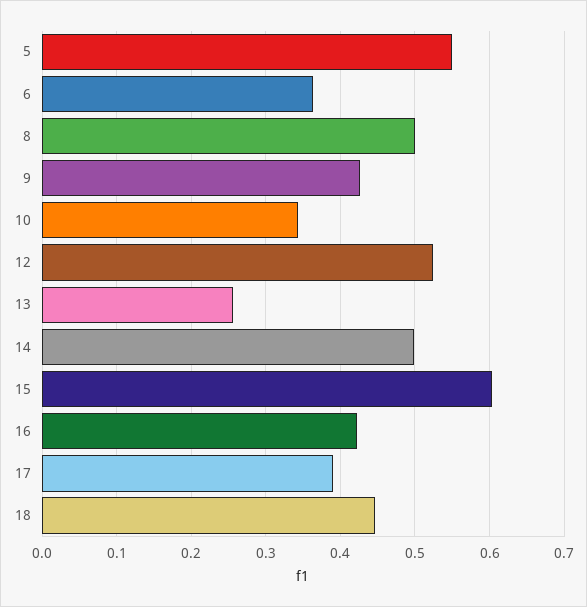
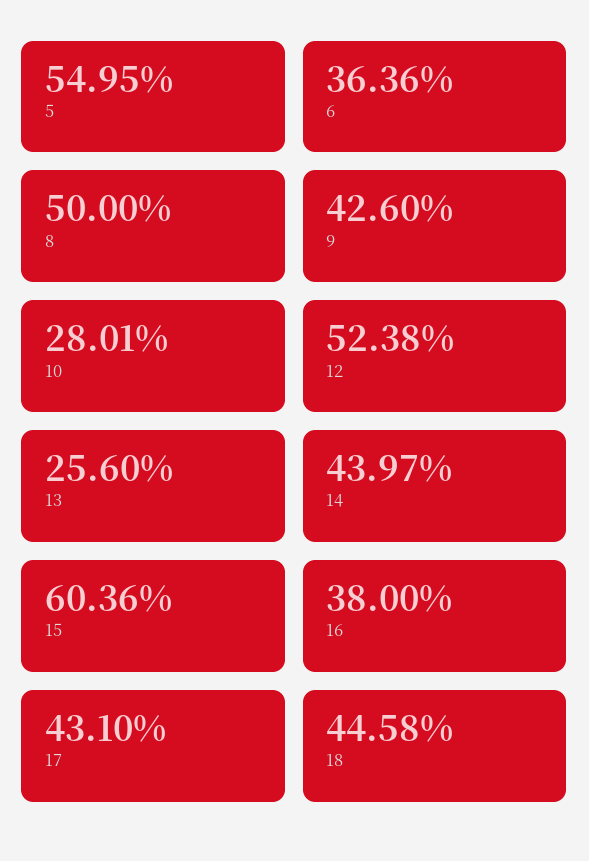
10: 0.34 -> 0.2801
14: 0.5 -> 0.4397
16: 0.42 -> 0.38
17: 0.39 -> 0.431

